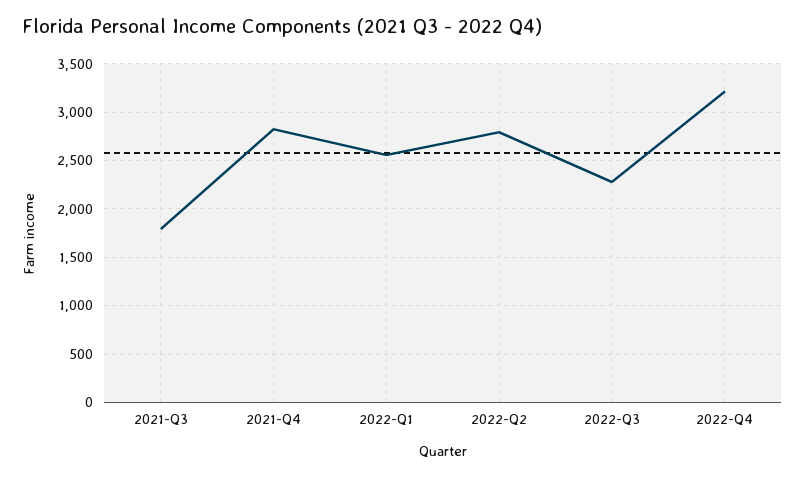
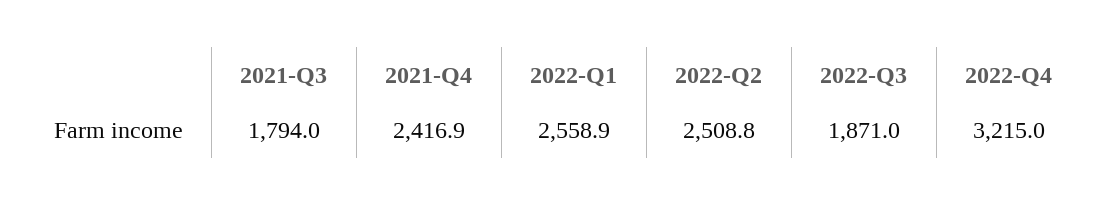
2021-Q4: 2800 -> 2416.9
2022-Q2: 2800 -> 2508.8
2022-Q3: 2300 -> 1871

